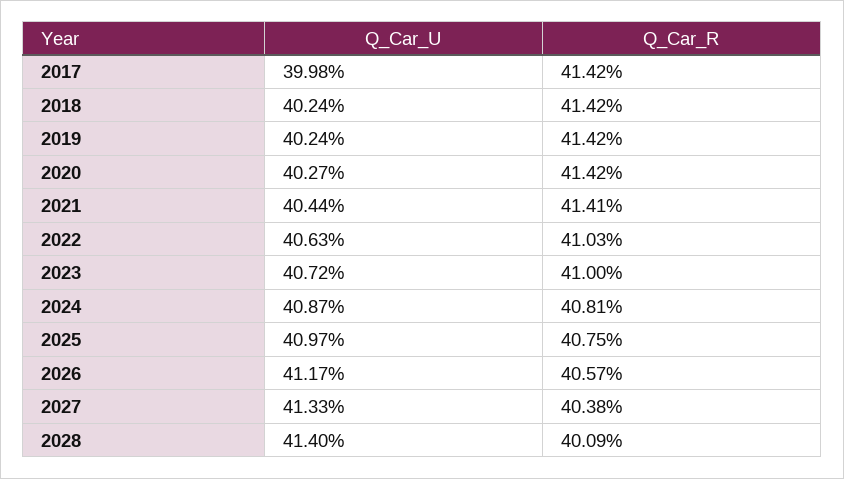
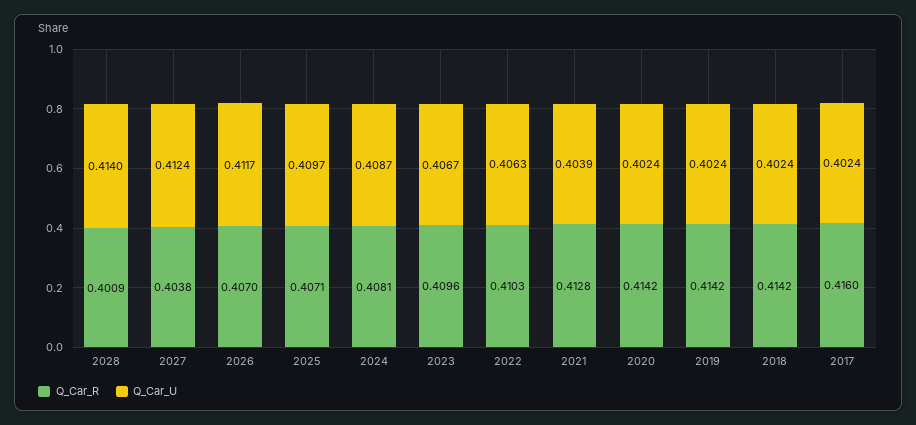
Q_Car_U, 2017: 0.3998 -> 0.4024
Q_Car_R, 2017: 0.4142 -> 0.416
Q_Car_U, 2020: 0.4027 -> 0.4024
Q_Car_U, 2021: 0.4044 -> 0.4039
Q_Car_R, 2021: 0.4141 -> 0.4128
Q_Car_U, 2023: 0.4072 -> 0.4067
Q_Car_R, 2023: 0.41 -> 0.4096
Q_Car_R, 2025: 0.4075 -> 0.4071
Q_Car_R, 2026: 0.4057 -> 0.407
Q_Car_U, 2027: 0.4133 -> 0.4124

